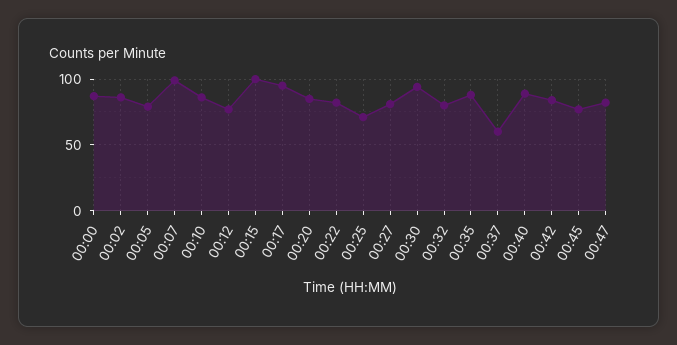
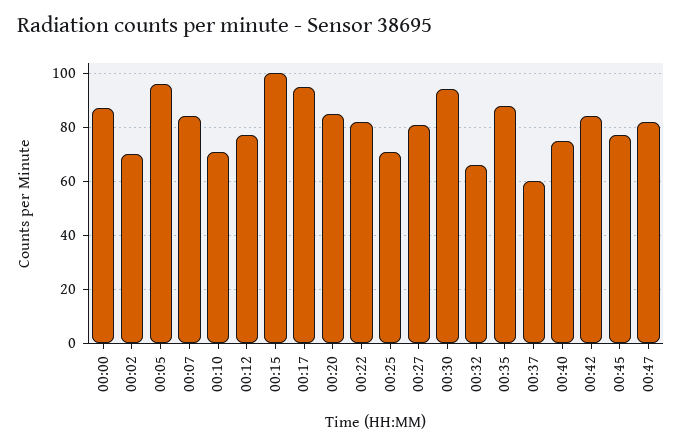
00:02: 85 -> 70
00:05: 80 -> 95
00:07: 100 -> 85
00:10: 85 -> 70
00:32: 80 -> 65
00:40: 90 -> 75

